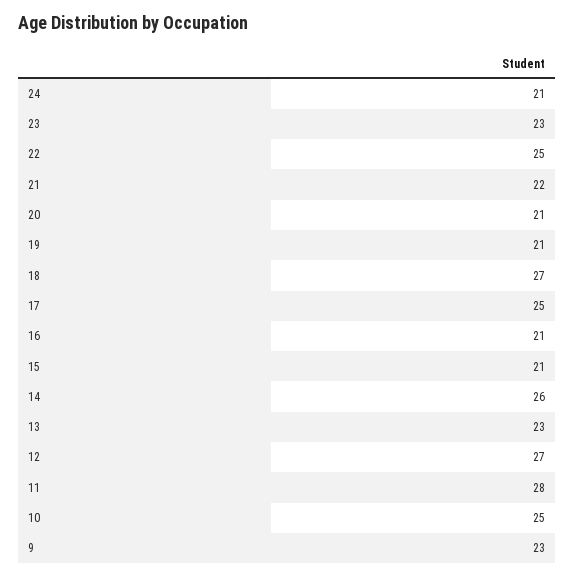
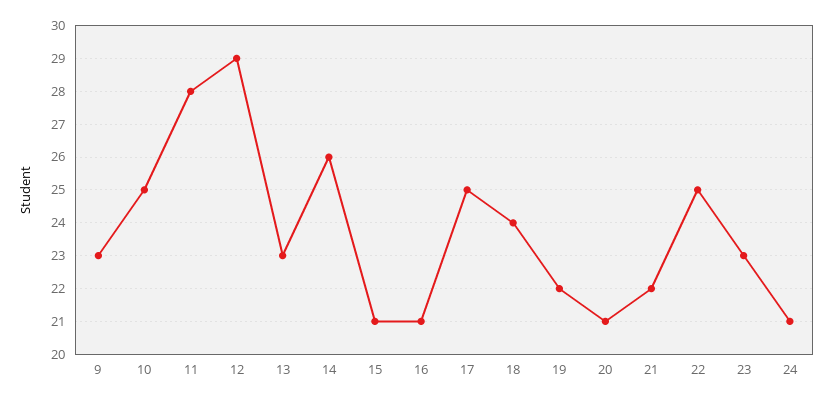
19: 21 -> 22
18: 27 -> 24
12: 27 -> 29

